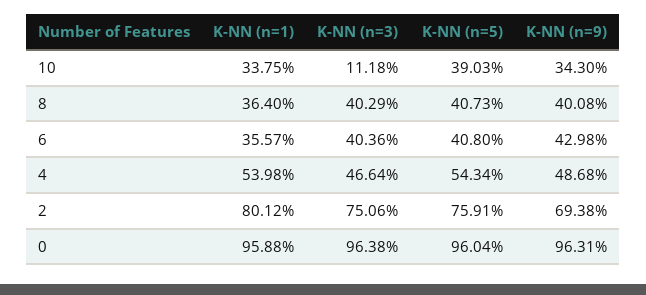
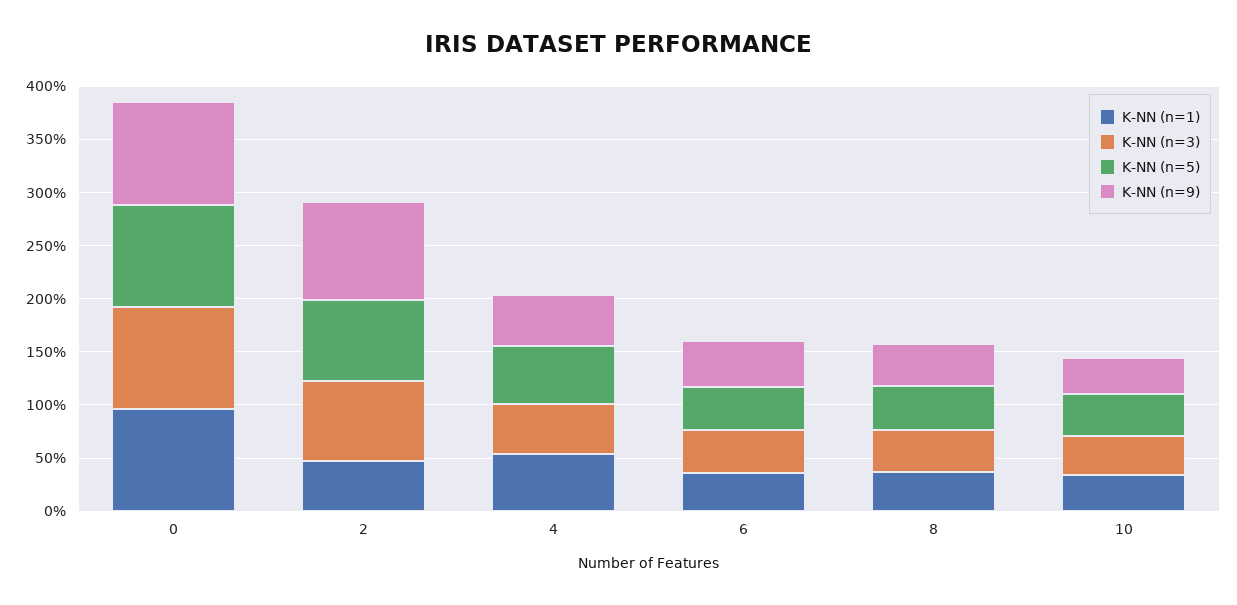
K-NN (n=3), 10: 11.18 -> 40
K-NN (n=1), 2: 80.12 -> 50
K-NN (n=9), 2: 69.38 -> 90

